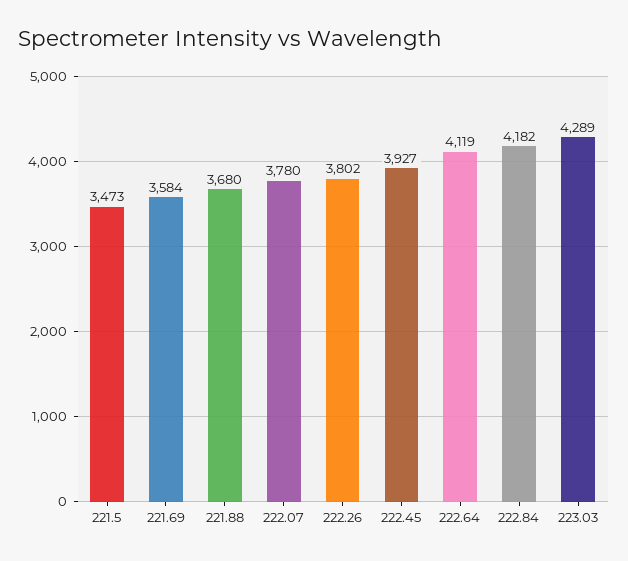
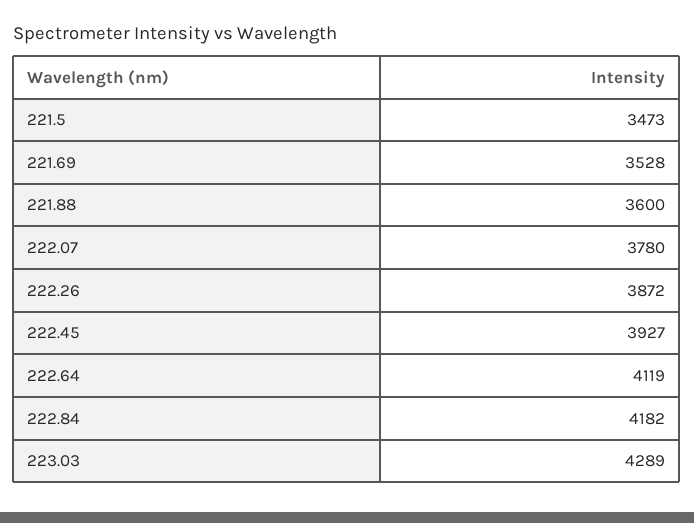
221.69: 3584 -> 3528
221.88: 3680 -> 3600
222.26: 3802 -> 3872

